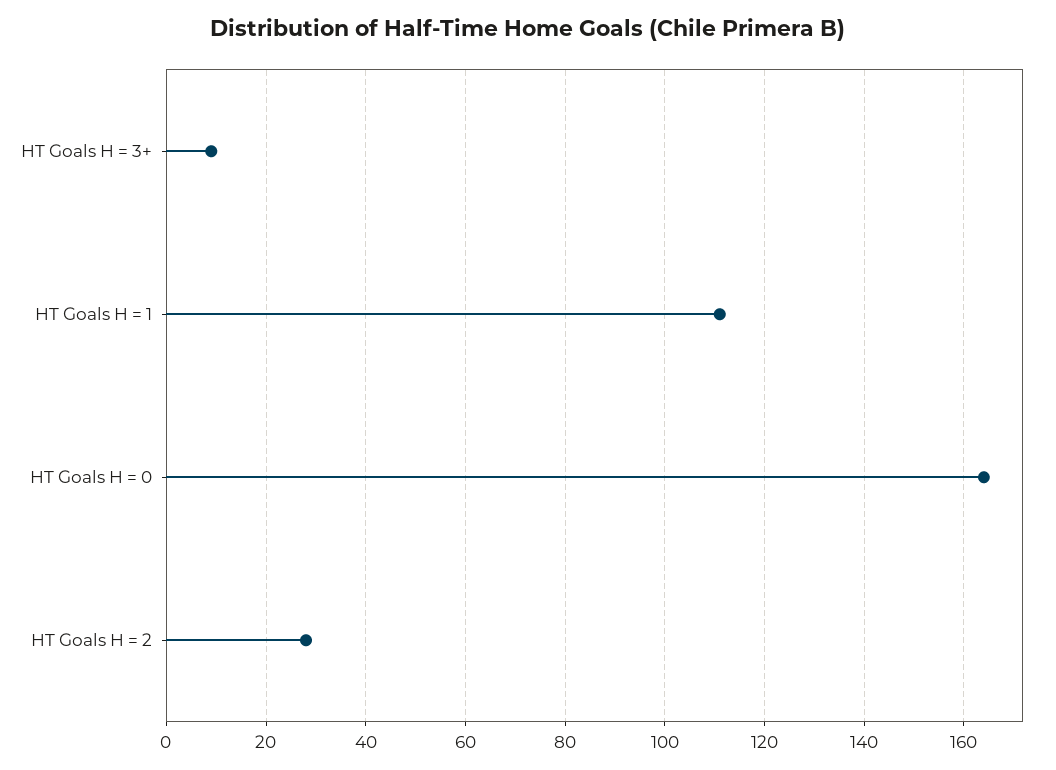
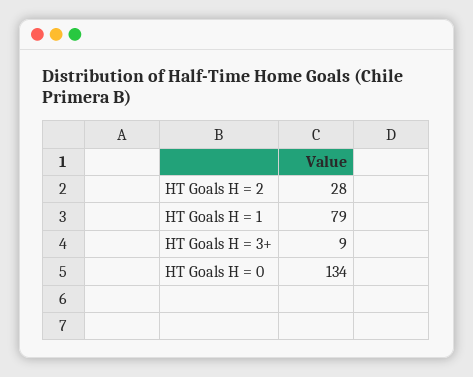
HT Goals H = 1: 110 -> 79
HT Goals H = 0: 165 -> 134

